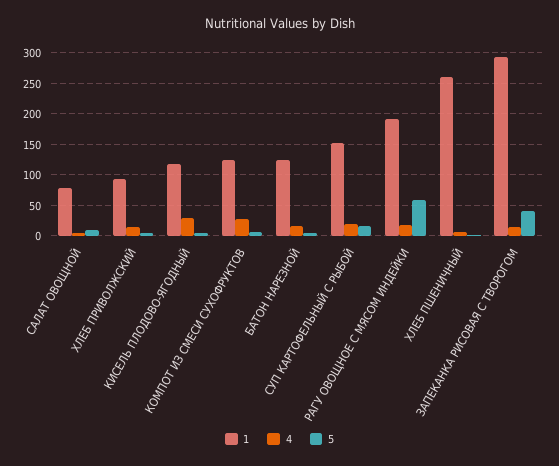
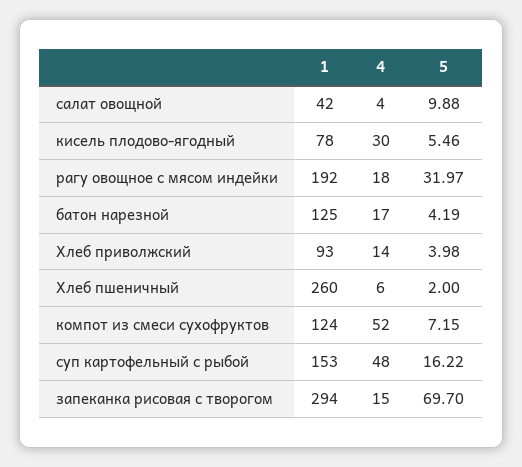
1, САЛАТ ОВОЩНОЙ: 80 -> 42
1, КИСЕЛЬ ПЛОДОВО-ЯГОДНЫЙ: 120 -> 78
4, КОМПОТ ИЗ СМЕСИ СУХОФРУКТОВ: 30 -> 52
4, СУП КАРТОФЕЛЬНЫЙ С РЫБОЙ: 20 -> 48
5, РАГУ ОВОЩНОЕ С МЯСОМ ИНДЕЙКИ: 60 -> 31.97
5, ЗАПЕКАНКА РИСОВАЯ С ТВОРОГОМ: 40 -> 69.7

